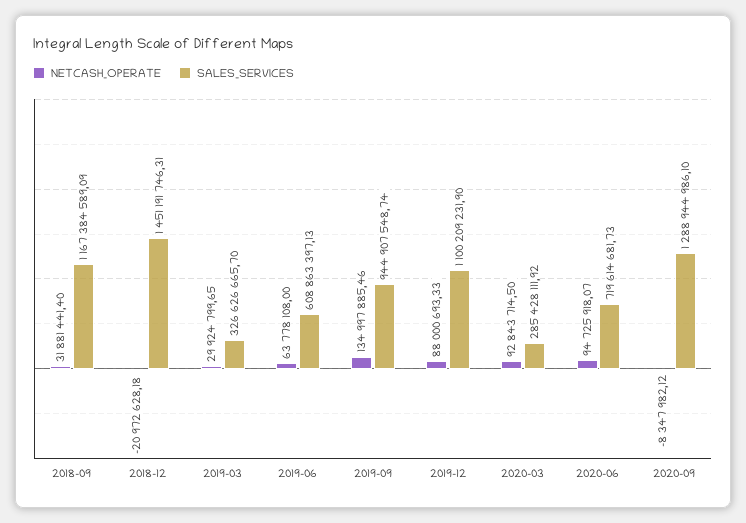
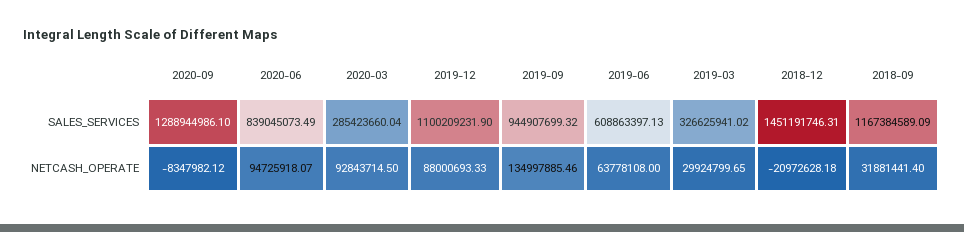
SALES_SERVICES, 2019-03: 326626665.7 -> 326625941.02
SALES_SERVICES, 2019-09: 944907548.74 -> 944907699.32
SALES_SERVICES, 2020-03: 285428111.92 -> 285423660.04
SALES_SERVICES, 2020-06: 719614681.73 -> 839045073.49

